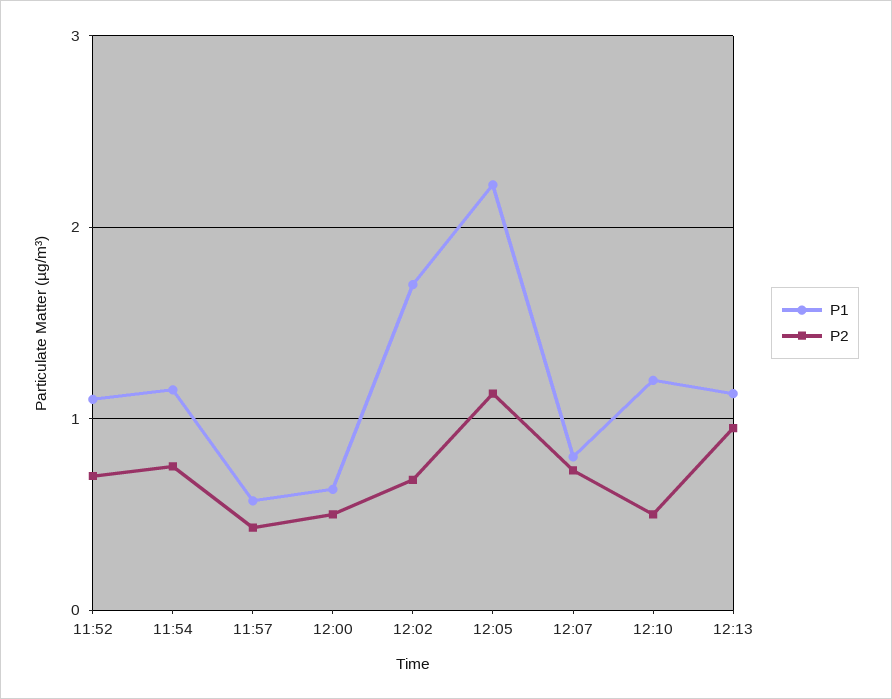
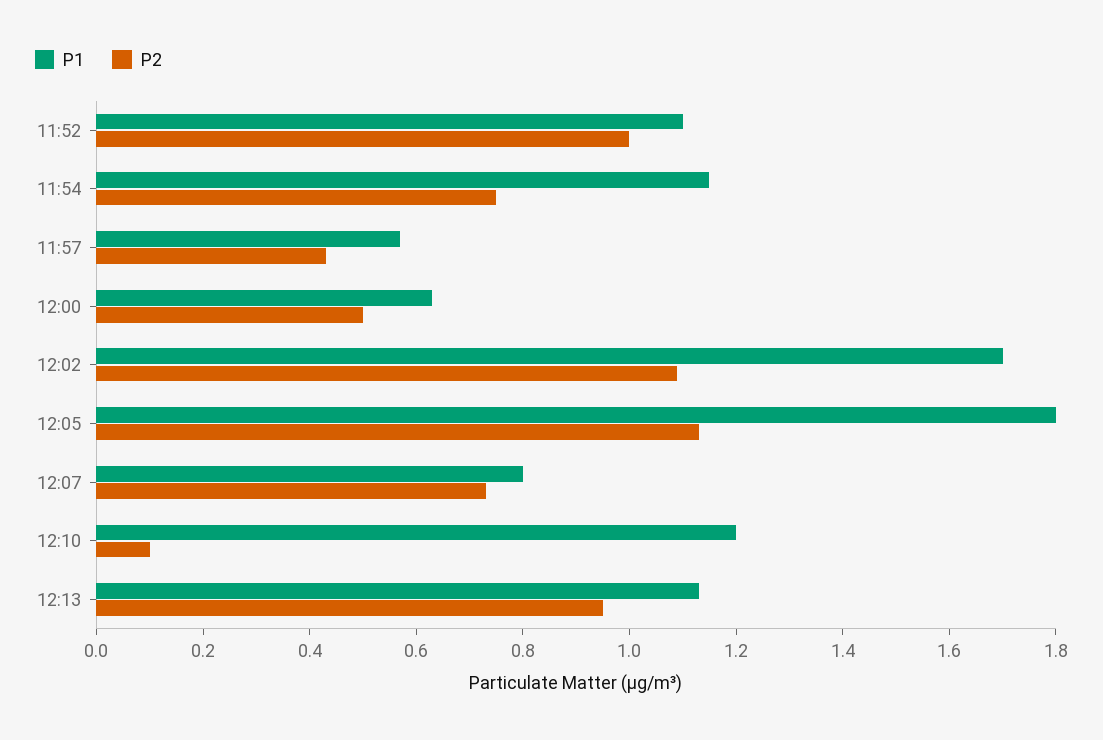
P2, 11:52: 0.7 -> 1
P2, 12:02: 0.7 -> 1.1
P1, 12:05: 2.2 -> 1.8
P2, 12:10: 0.5 -> 0.1

